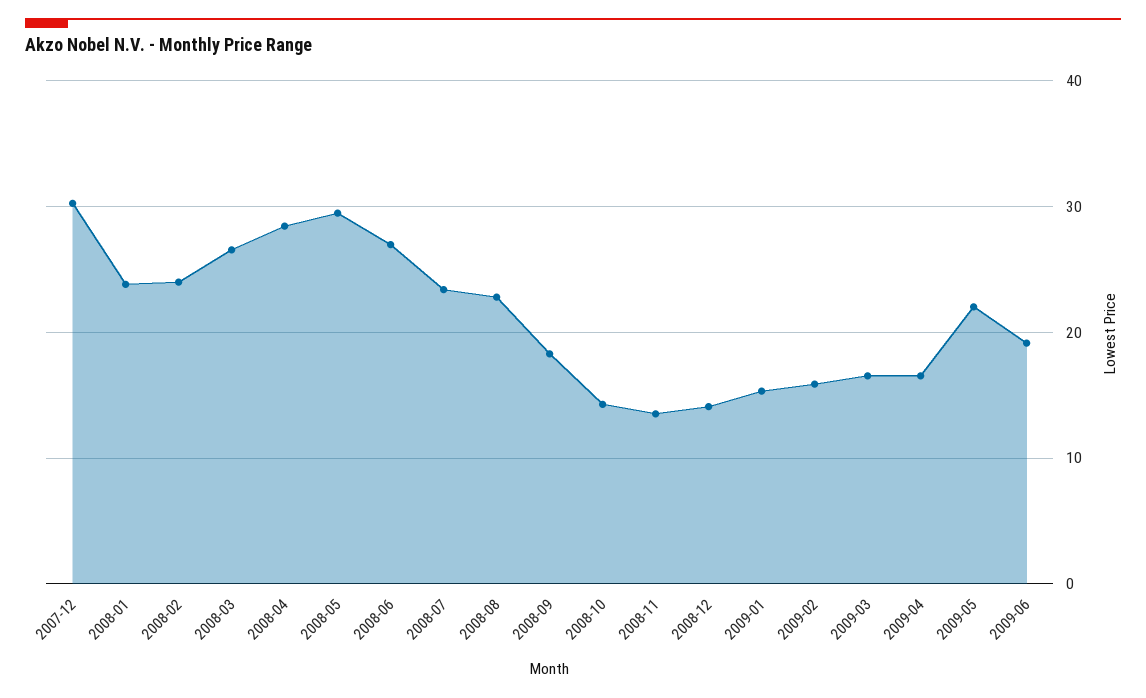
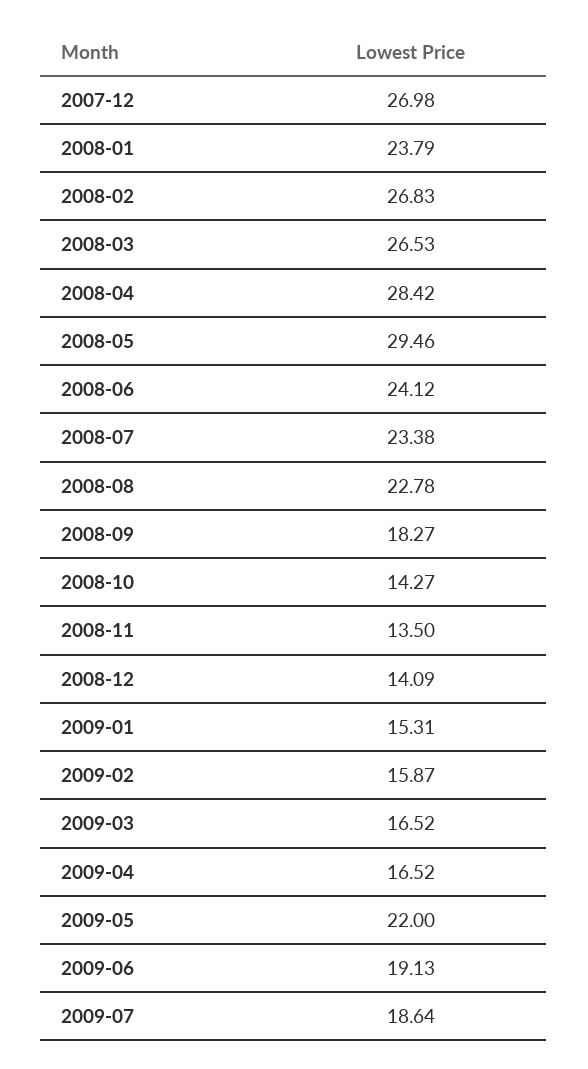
2007-12: 30 -> 26.98
2008-02: 24 -> 26.83
2008-06: 27 -> 24.12
2009-07: none -> 18.64

